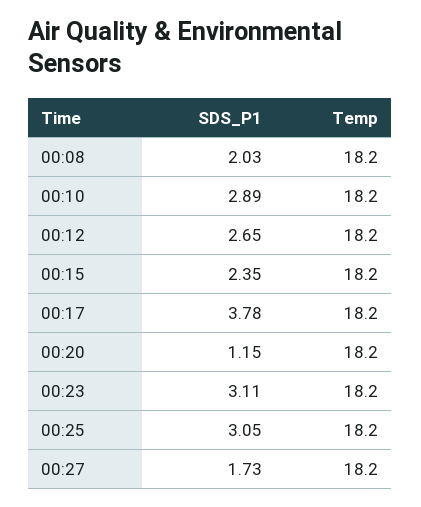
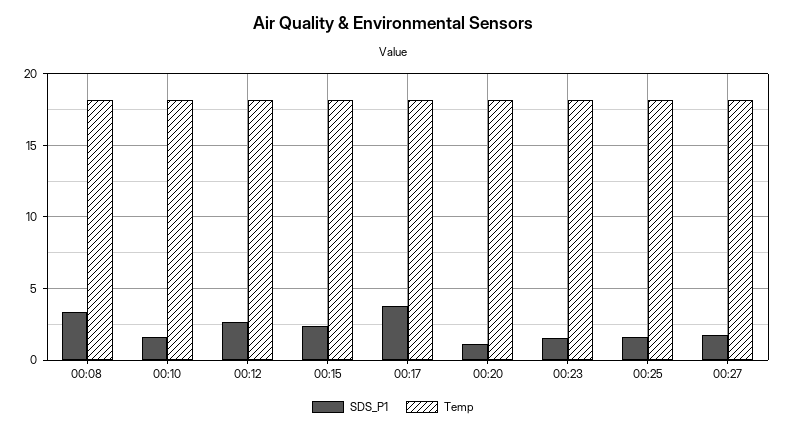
SDS_P1, 00:08: 2.03 -> 3.5
SDS_P1, 00:10: 2.89 -> 1.5
SDS_P1, 00:23: 3.11 -> 1.5
SDS_P1, 00:25: 3.05 -> 1.5

